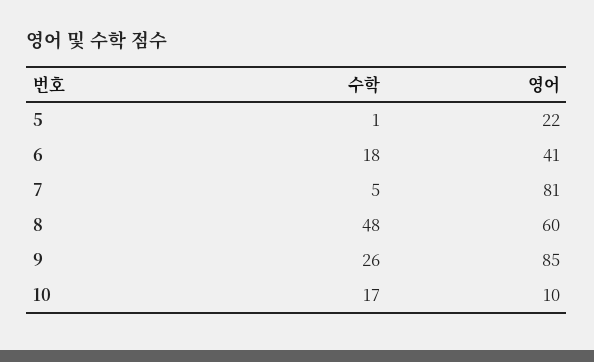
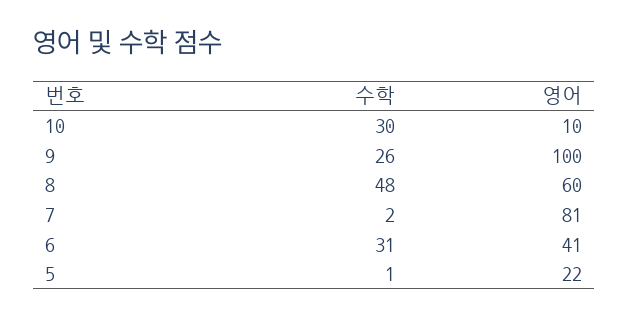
수학, 6: 18 -> 31
수학, 7: 5 -> 2
영어, 9: 85 -> 100
수학, 10: 17 -> 30

